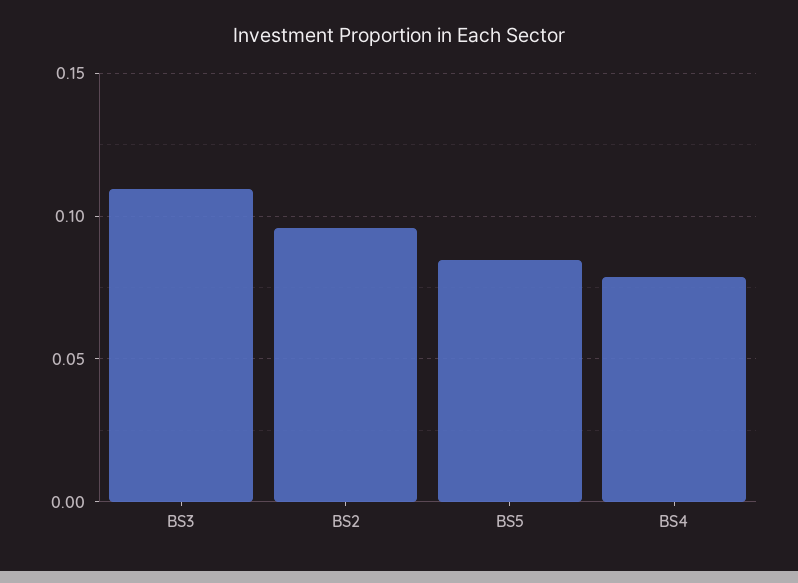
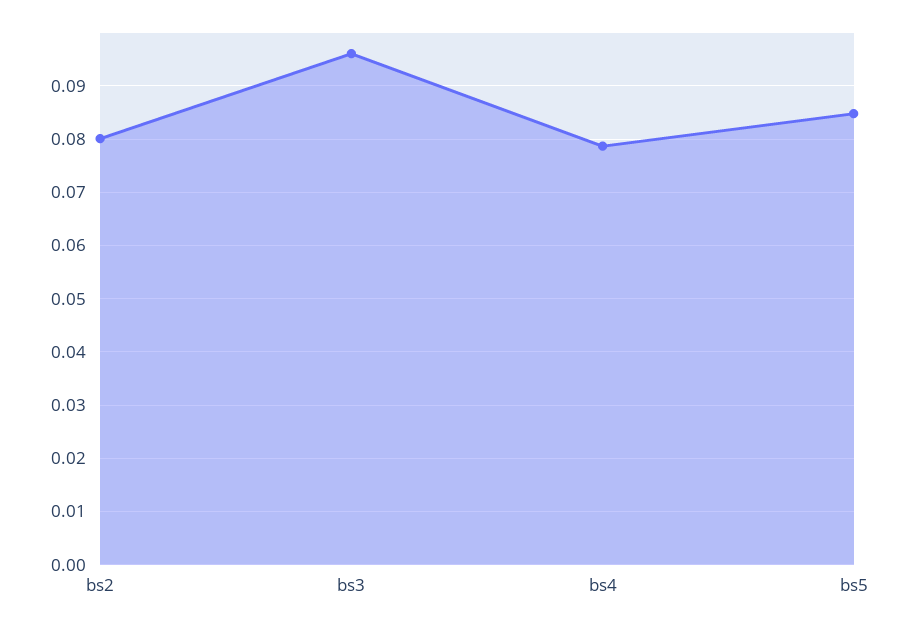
BS3: 0.11 -> 0.096
BS2: 0.095 -> 0.08

